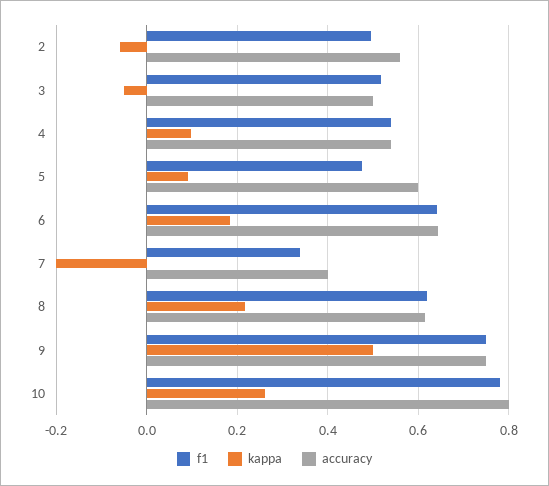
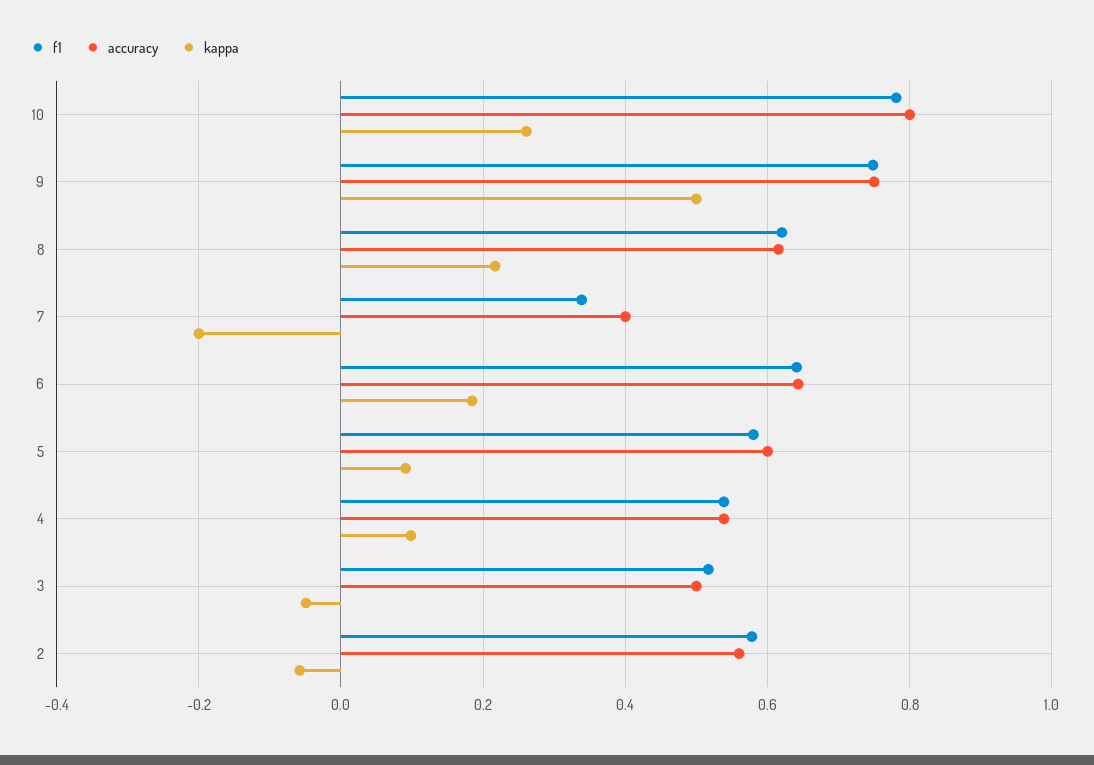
f1, 2: 0.5 -> 0.58
f1, 5: 0.48 -> 0.58

